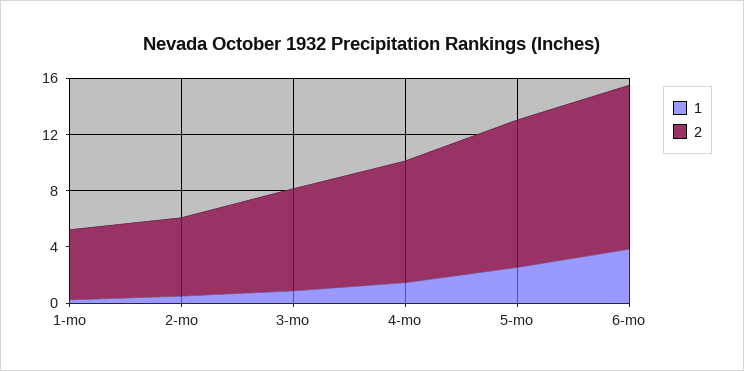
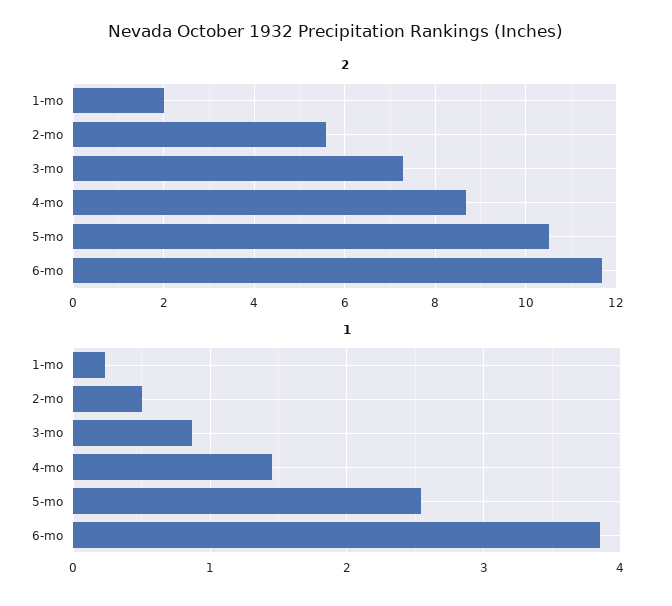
2, 1-mo: 5 -> 2

